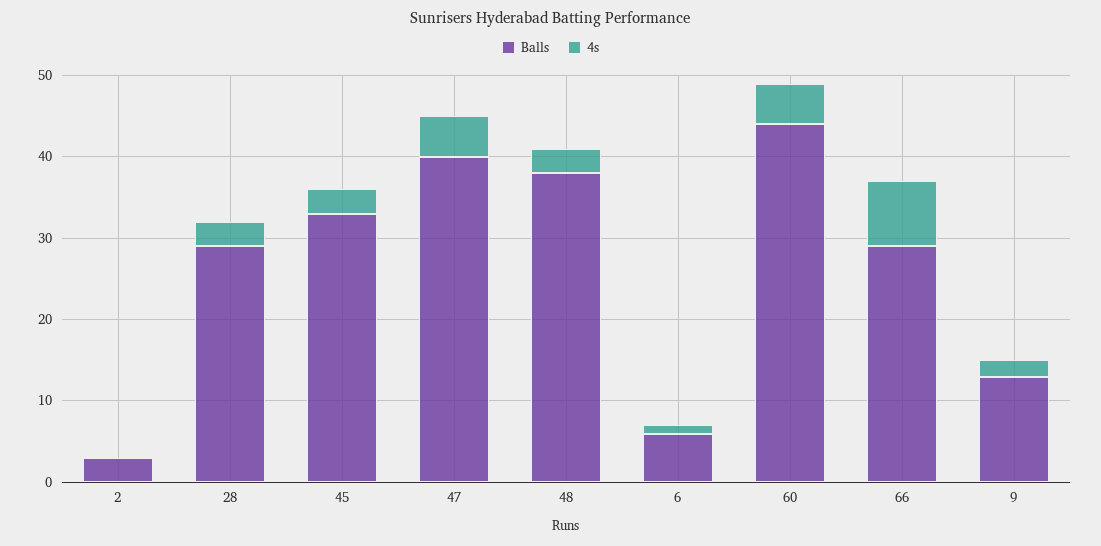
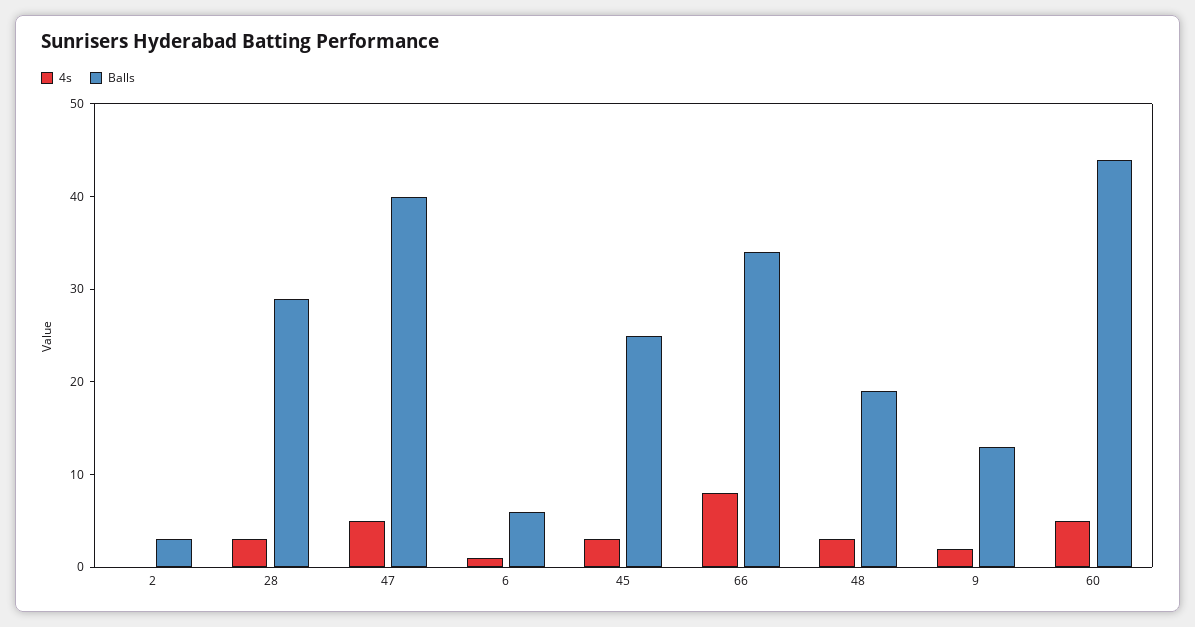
Balls, 45: 33 -> 25
Balls, 48: 38 -> 19
Balls, 66: 29 -> 34

